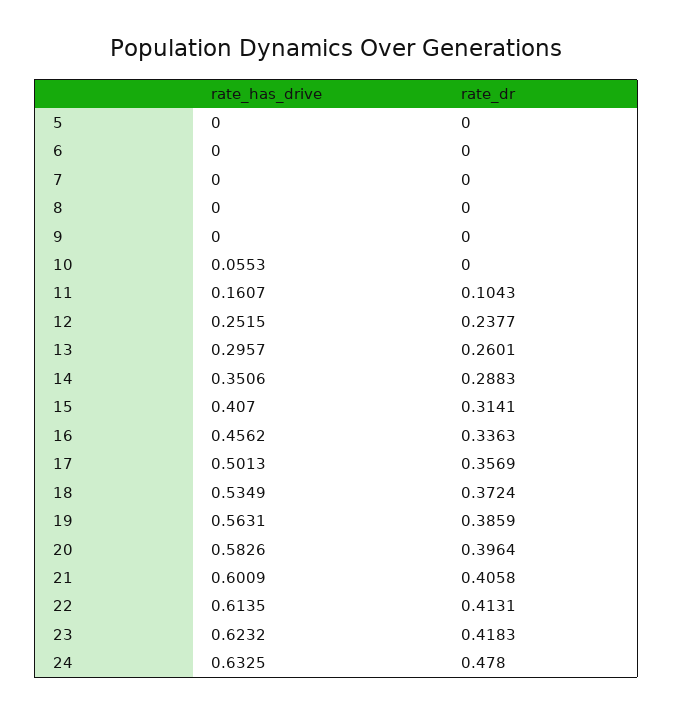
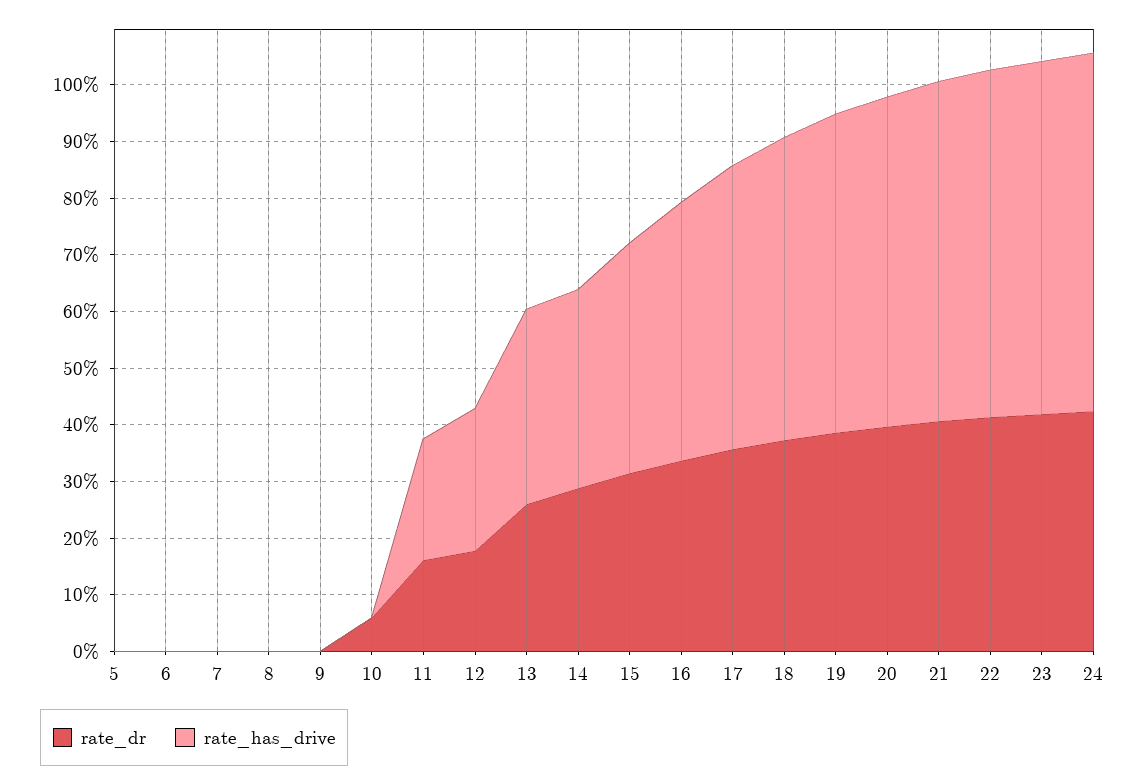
rate_has_drive, 10: 0.0553 -> 0
rate_dr, 10: 0 -> 0.06
rate_has_drive, 11: 0.1607 -> 0.22
rate_dr, 11: 0.1043 -> 0.16
rate_dr, 12: 0.2377 -> 0.18
rate_has_drive, 13: 0.2957 -> 0.34
rate_dr, 24: 0.478 -> 0.42

